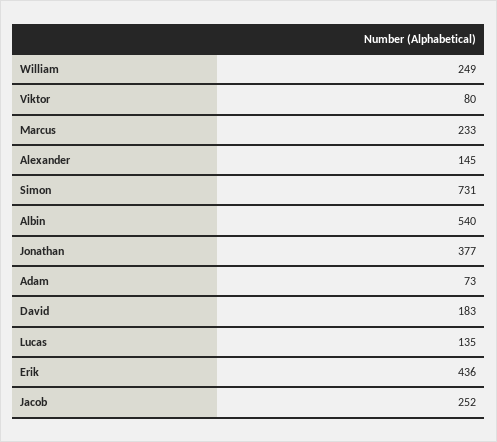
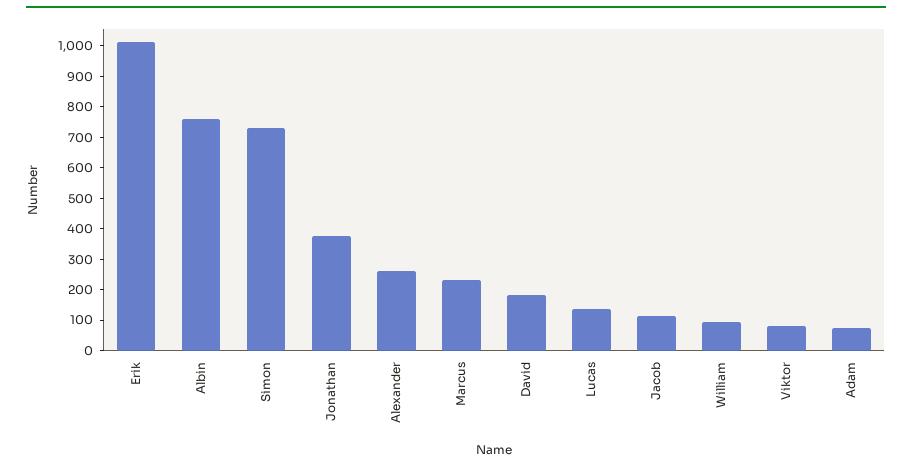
William: 249 -> 100
Alexander: 145 -> 250
Albin: 540 -> 750
Erik: 436 -> 1000
Jacob: 252 -> 100

